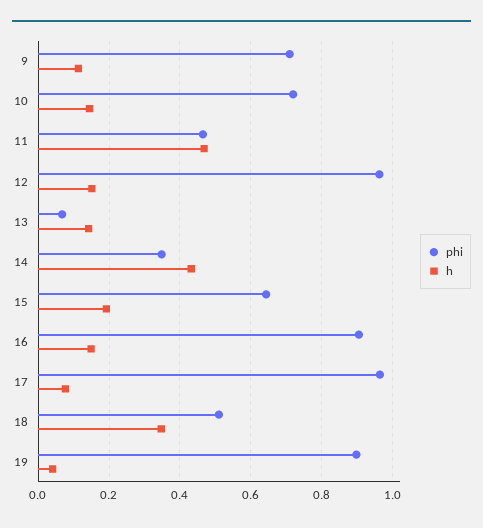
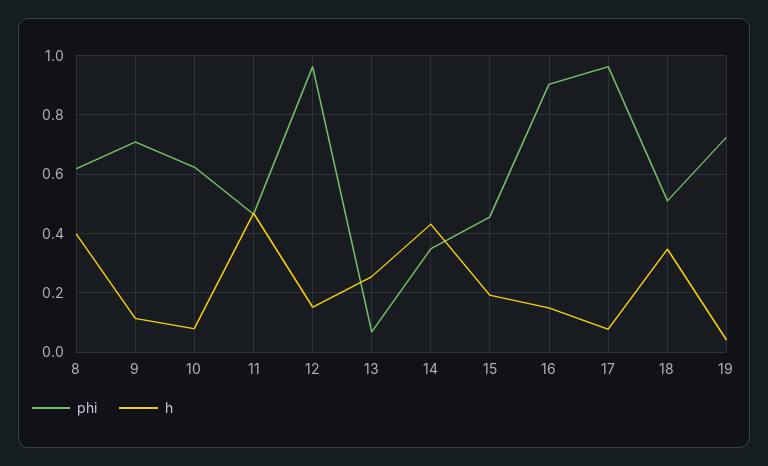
phi, 10: 0.72 -> 0.625
h, 10: 0.14 -> 0.075
h, 13: 0.14 -> 0.25
phi, 15: 0.64 -> 0.45
phi, 19: 0.9 -> 0.725
phi, 8: none -> 0.625
h, 8: none -> 0.4

